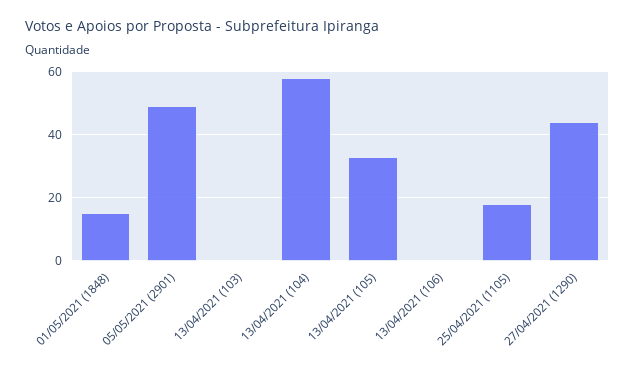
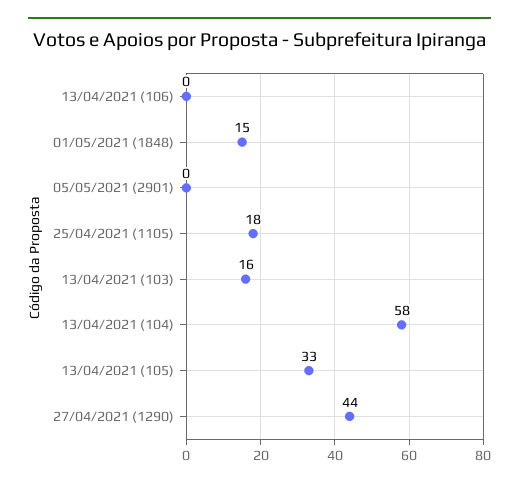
05/05/2021 (2901): 50 -> 0
13/04/2021 (103): 0 -> 16

